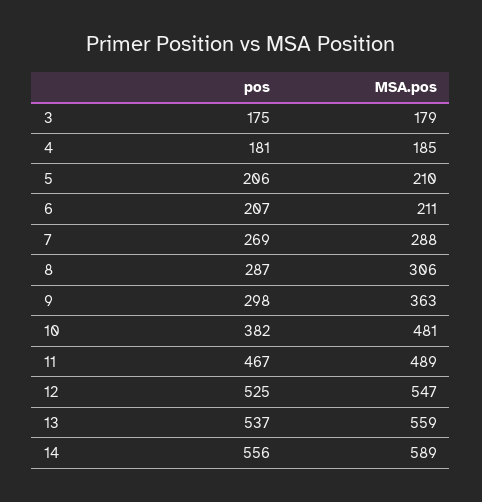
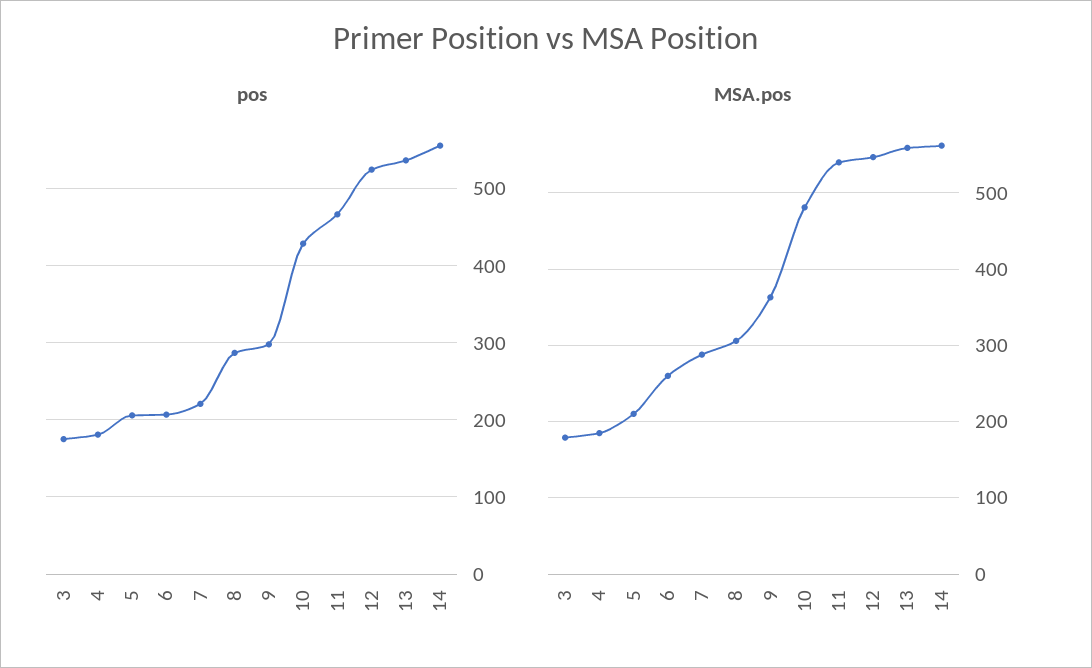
MSA.pos, 6: 211 -> 260
pos, 7: 269 -> 220
pos, 10: 382 -> 430
MSA.pos, 11: 489 -> 540
MSA.pos, 14: 589 -> 560

